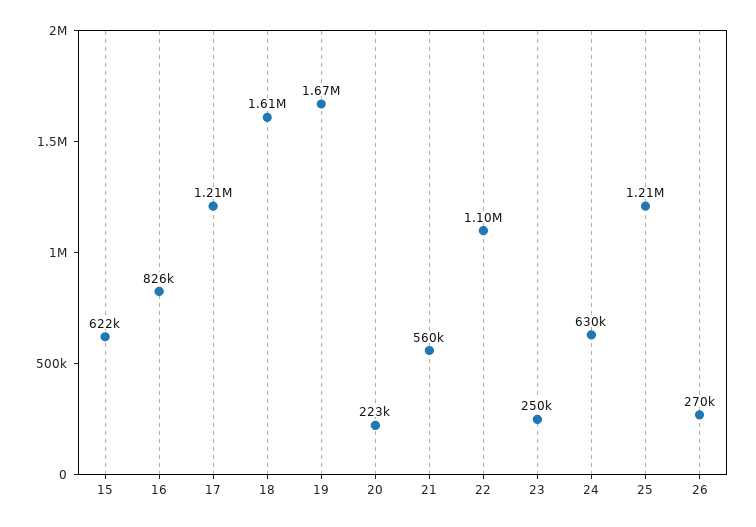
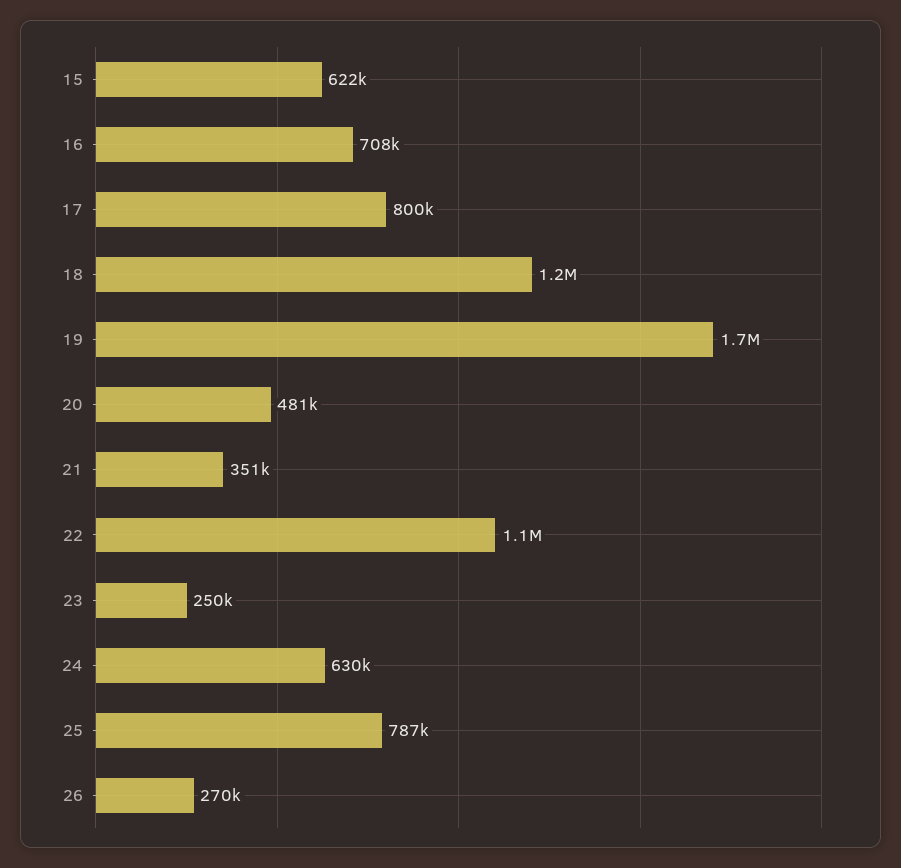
16: 826000 -> 708000
17: 1210000 -> 800000
18: 1610000 -> 1200000
20: 223000 -> 481000
21: 560000 -> 351000
25: 1210000 -> 787000

